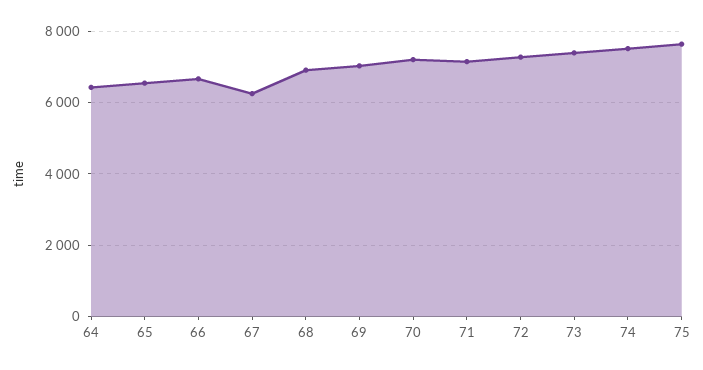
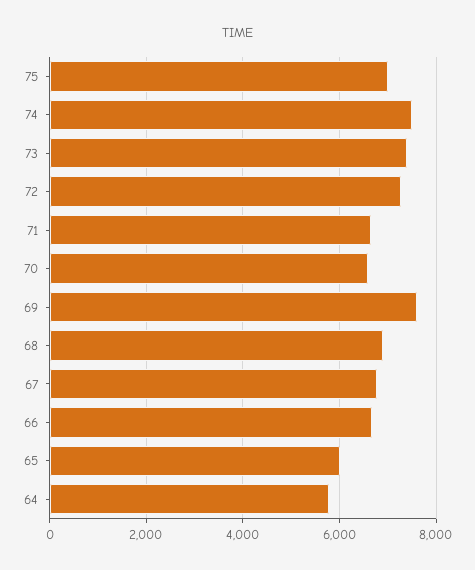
64: 6400 -> 5800
65: 6600 -> 6000
67: 6200 -> 6800
69: 7000 -> 7600
70: 7200 -> 6600
71: 7200 -> 6600
75: 7600 -> 7000

